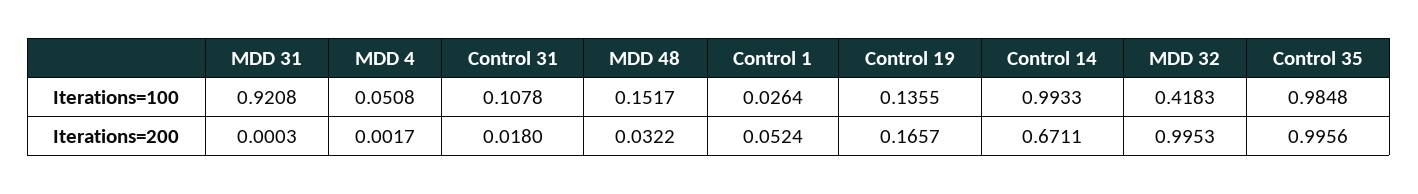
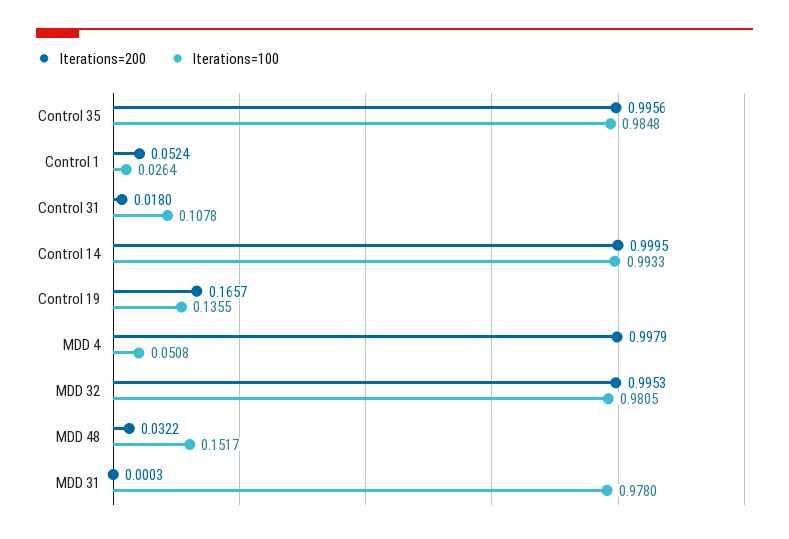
Iterations=100, MDD 31: 0.9208 -> 0.978
Iterations=100, MDD 32: 0.4183 -> 0.9805
Iterations=200, MDD 4: 0.0017 -> 0.9979
Iterations=200, Control 14: 0.6711 -> 0.9995

